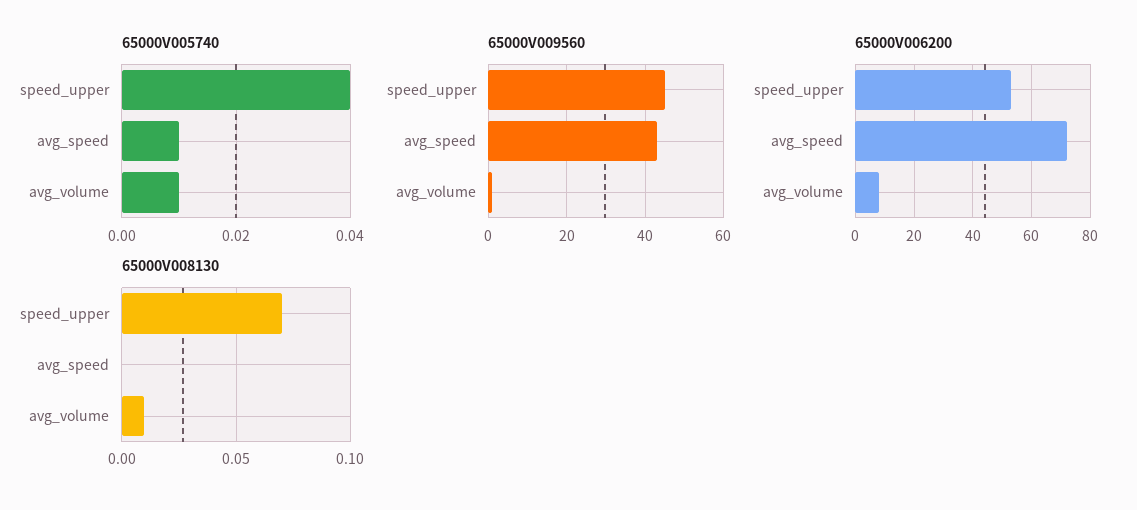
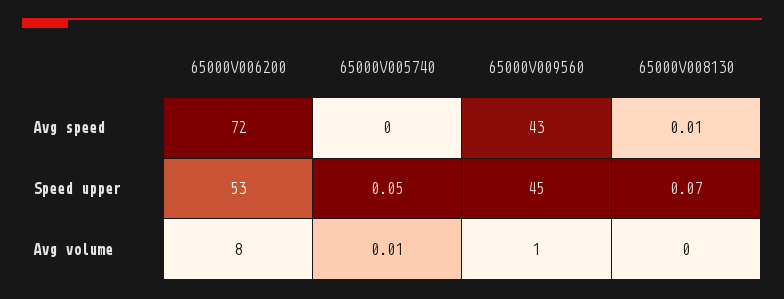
65000V005740, speed_upper: 0.04 -> 0.05
65000V005740, avg_speed: 0.01 -> 0
65000V008130, avg_speed: 0 -> 0.01
65000V008130, avg_volume: 0.01 -> 0

